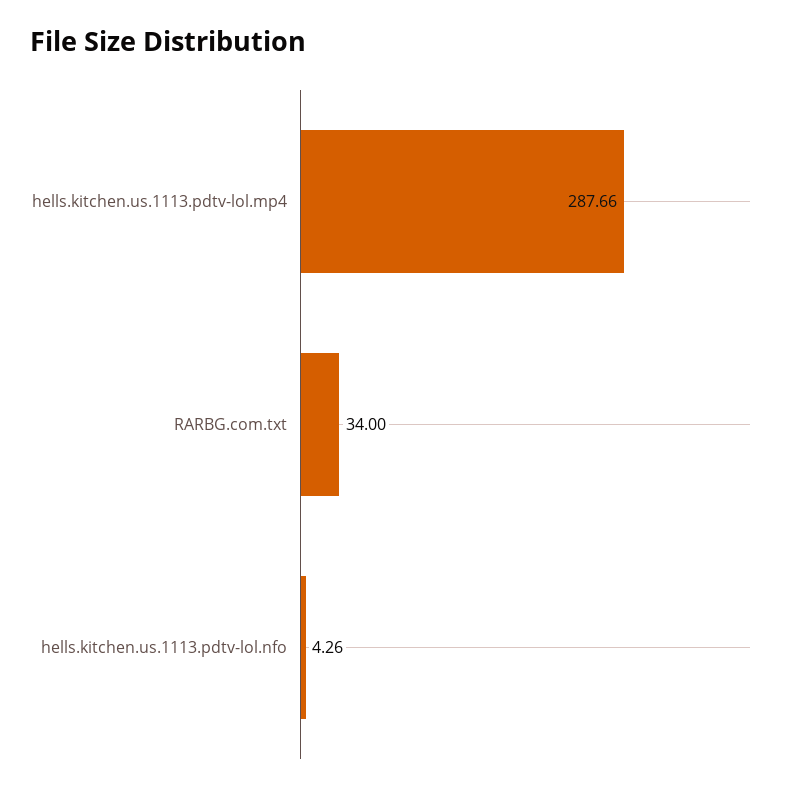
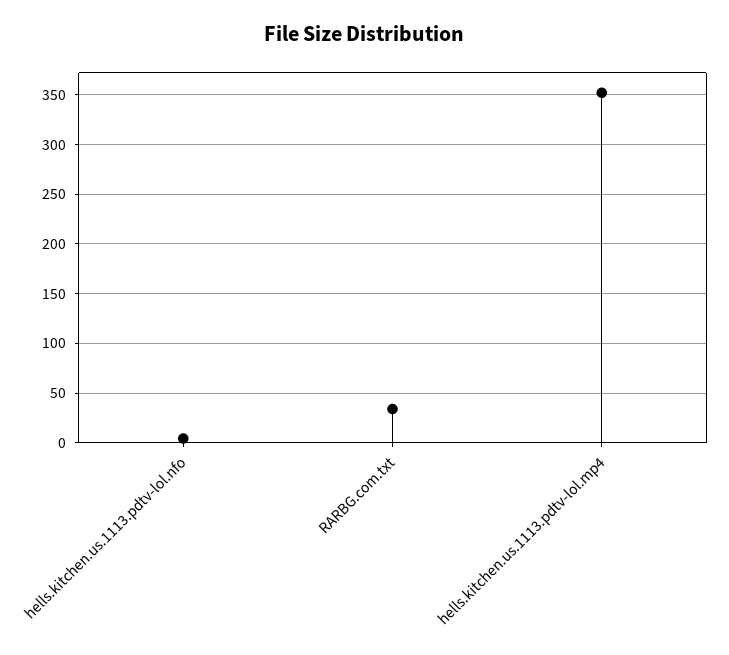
hells.kitchen.us.1113.pdtv-lol.mp4: 287.66 -> 350

